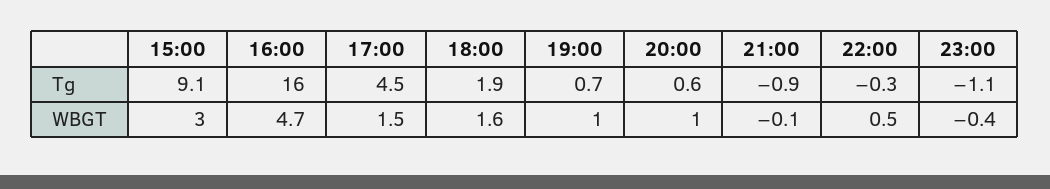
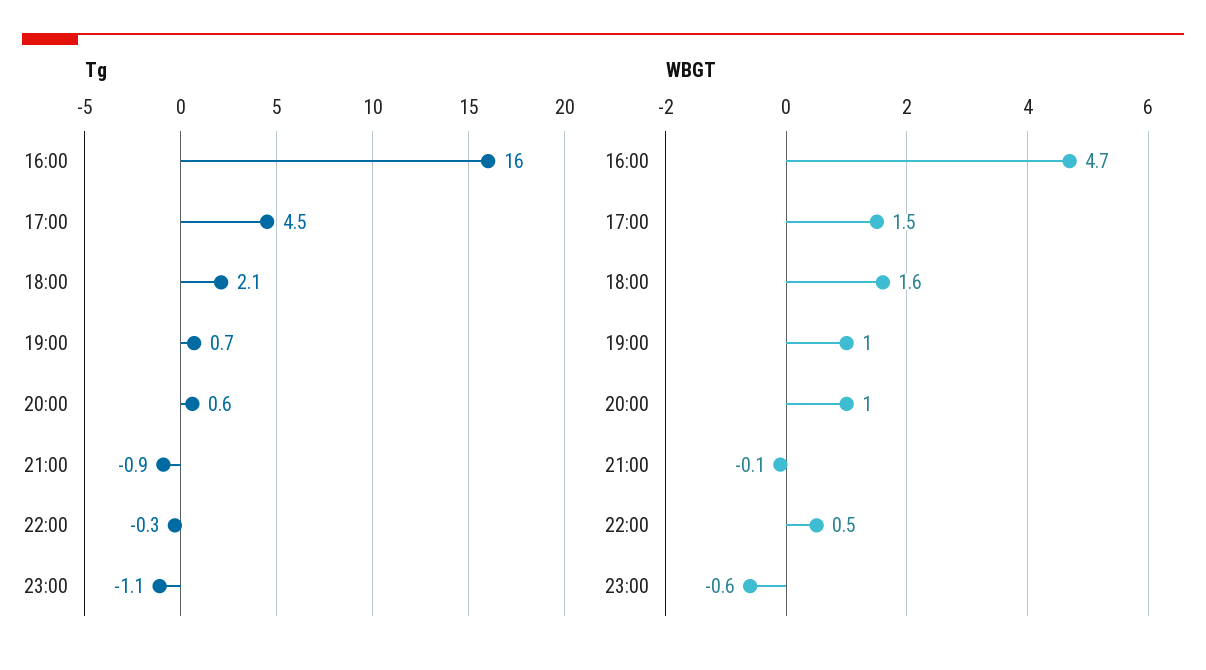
Tg, 15:00: 9.1 -> none
Tg, 18:00: 1.9 -> 2.1
WBGT, 15:00: 3 -> none
WBGT, 23:00: -0.4 -> -0.6

